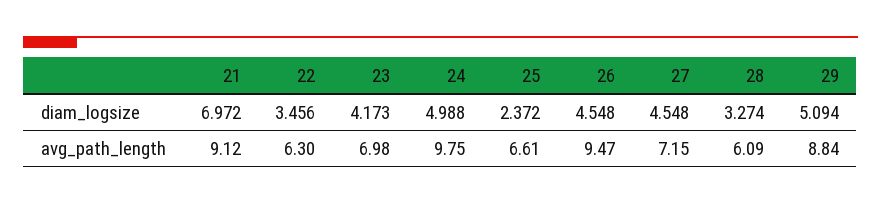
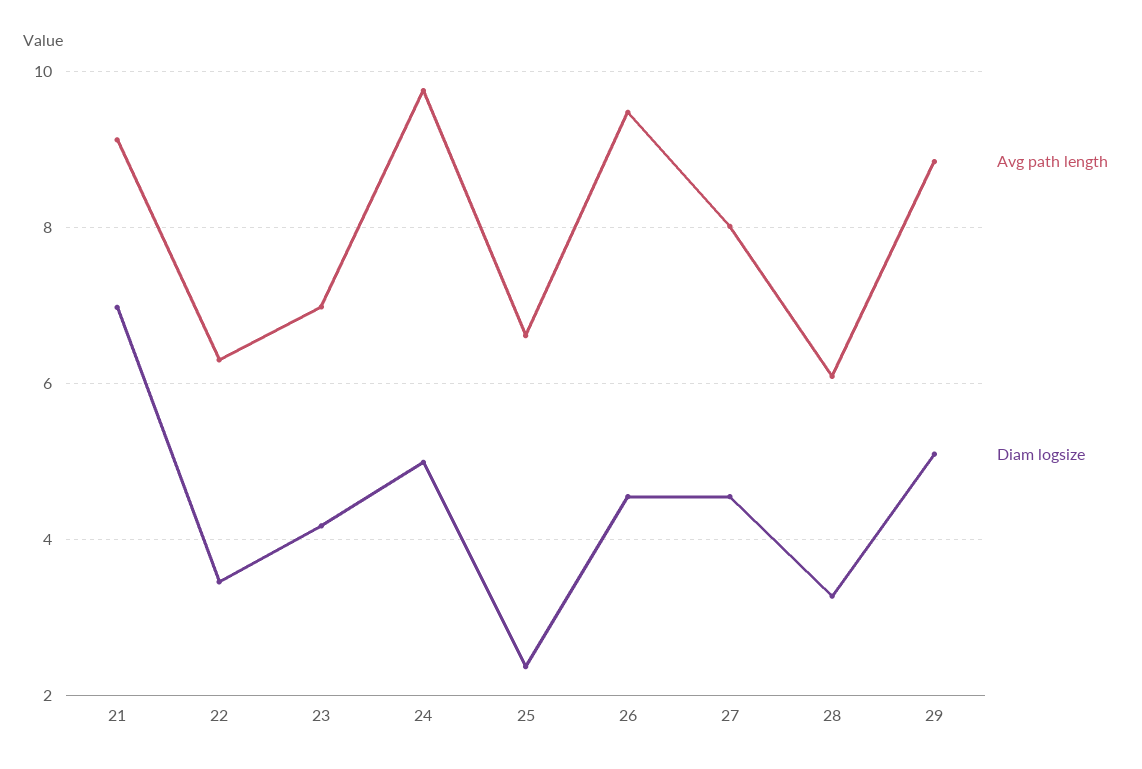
avg_path_length, 27: 7.15 -> 8

